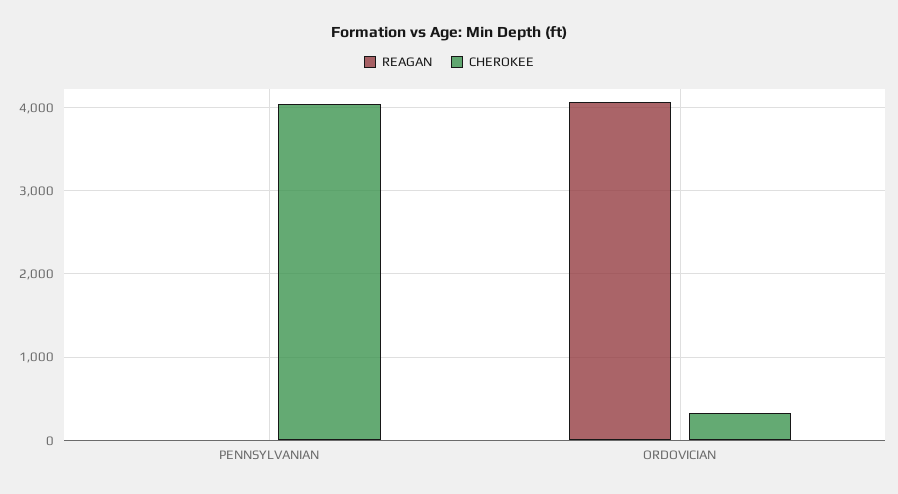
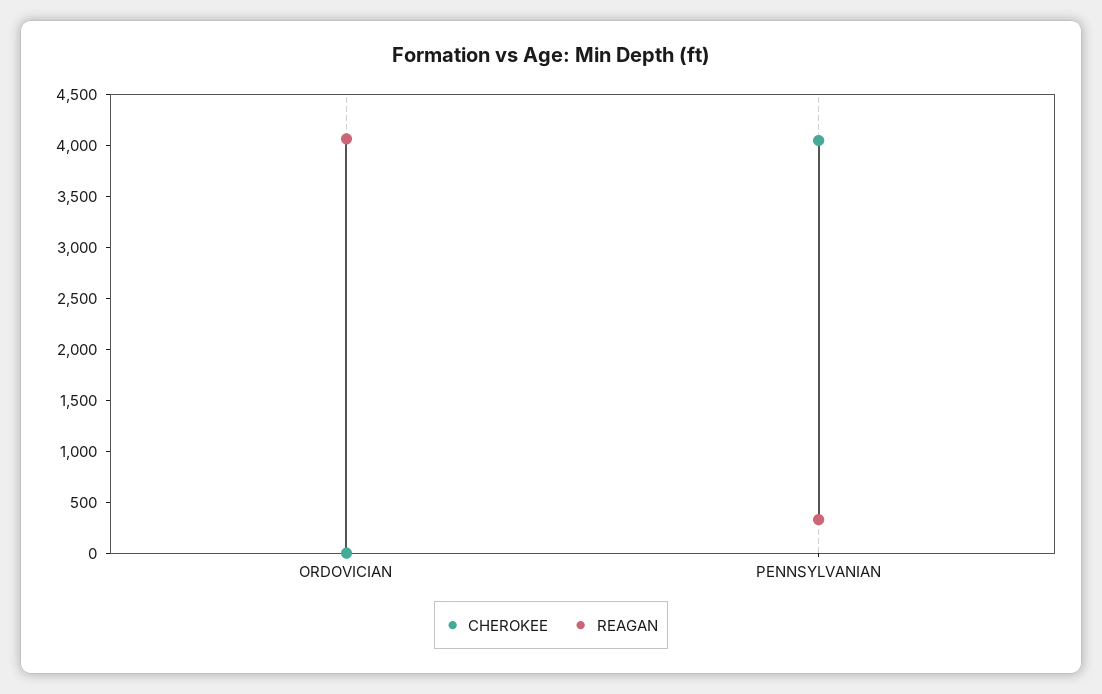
REAGAN, PENNSYLVANIAN: 0 -> 300
CHEROKEE, ORDOVICIAN: 300 -> 0

